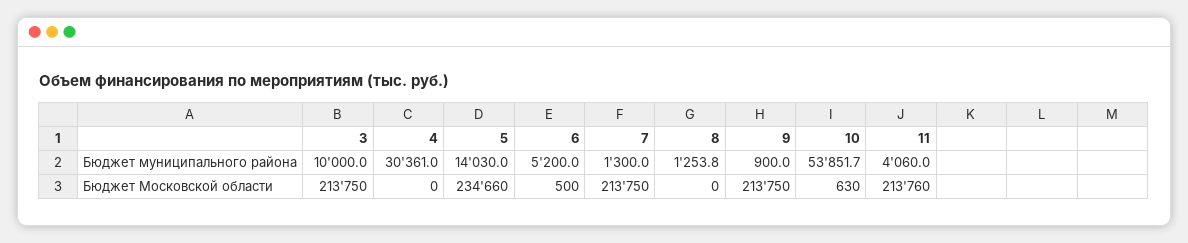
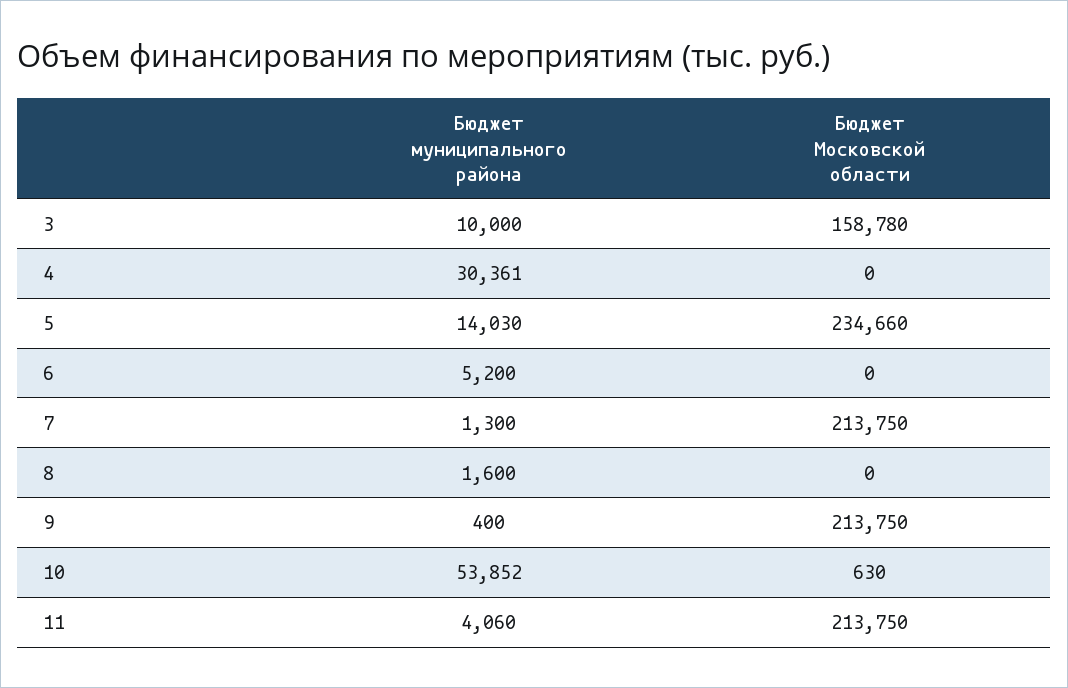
8, Бюджет муниципального района: 1253.8 -> 1600
9, Бюджет муниципального района: 900 -> 400
3, Бюджет Московской области: 213750 -> 158780
6, Бюджет Московской области: 500 -> 0
11, Бюджет Московской области: 213760 -> 213750

